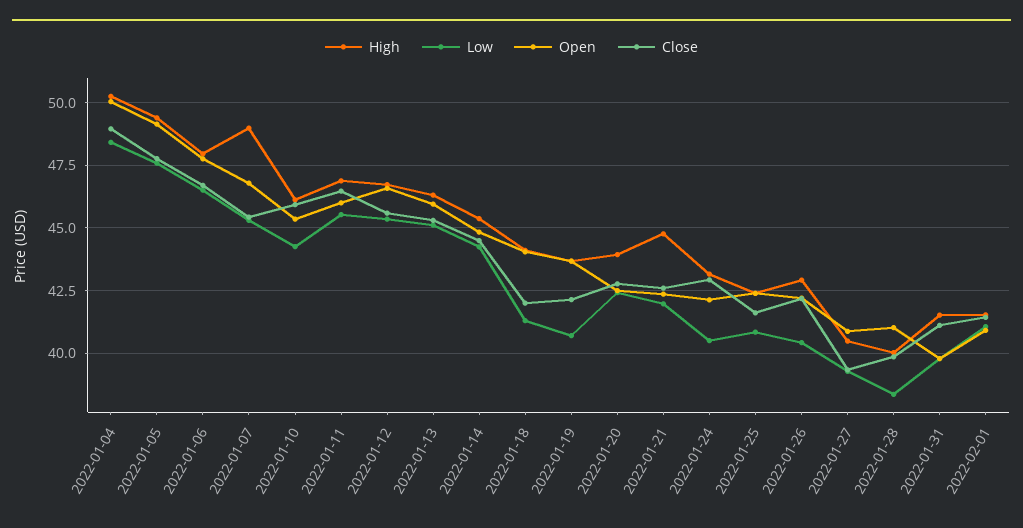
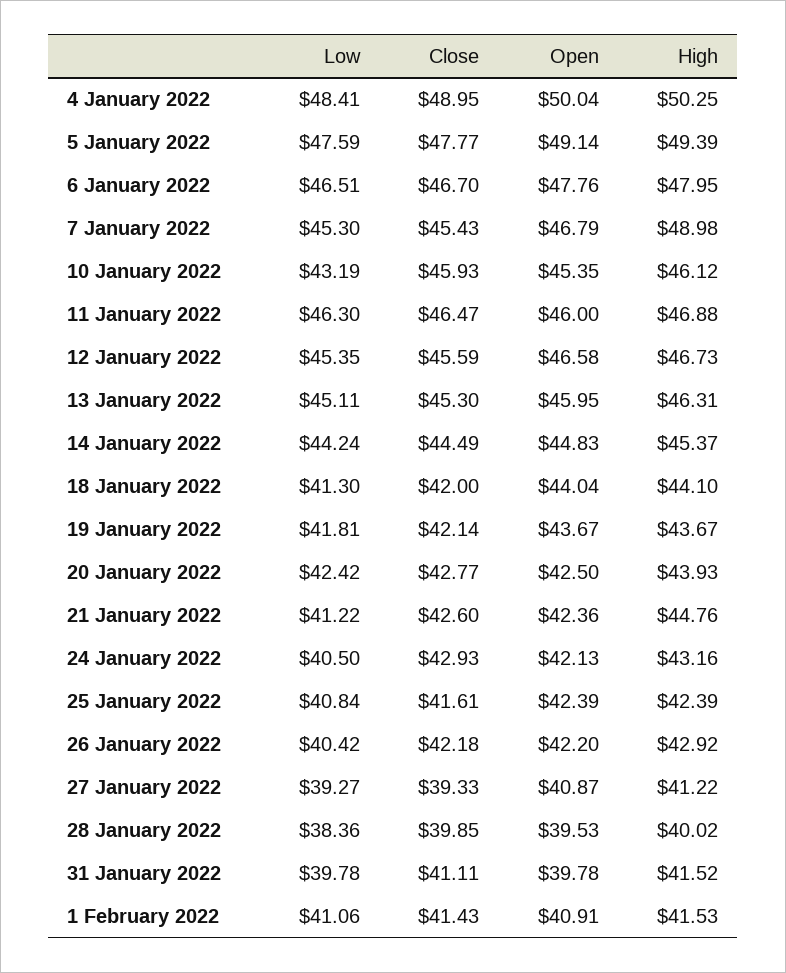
Low, 2022-01-10: 44.25 -> 43.19
Low, 2022-01-11: 45.5 -> 46.3
Low, 2022-01-19: 40.75 -> 41.81
Low, 2022-01-21: 42 -> 41.22
High, 2022-01-27: 40.5 -> 41.22
Open, 2022-01-28: 41 -> 39.53

